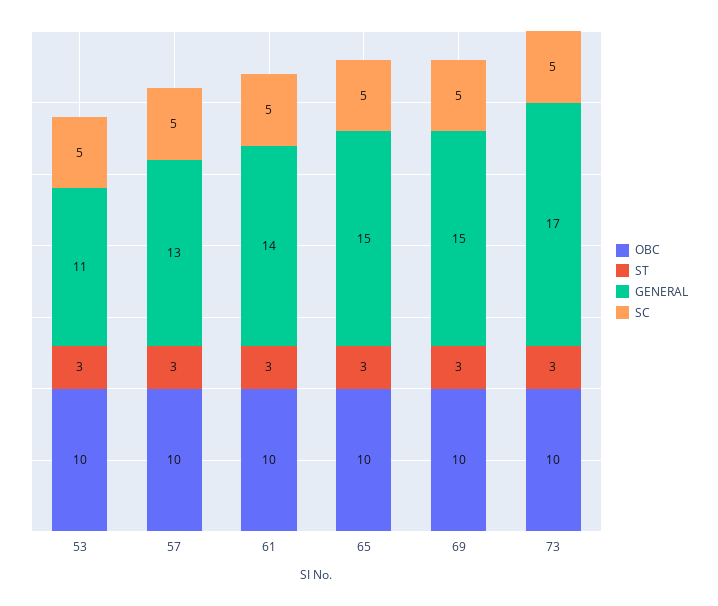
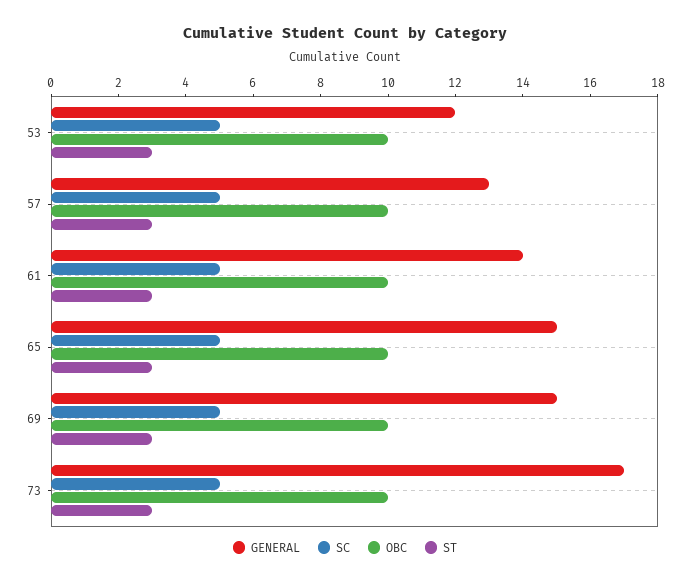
GENERAL, 53: 11 -> 12

